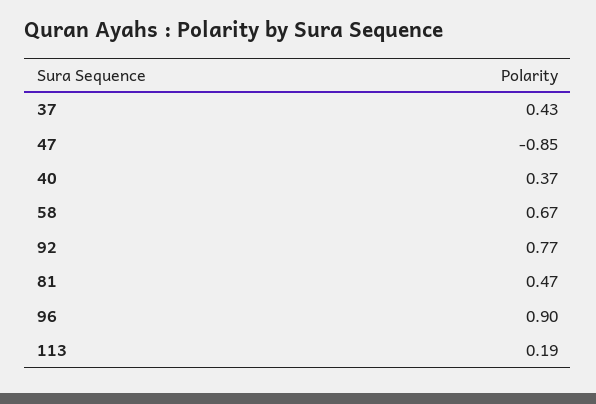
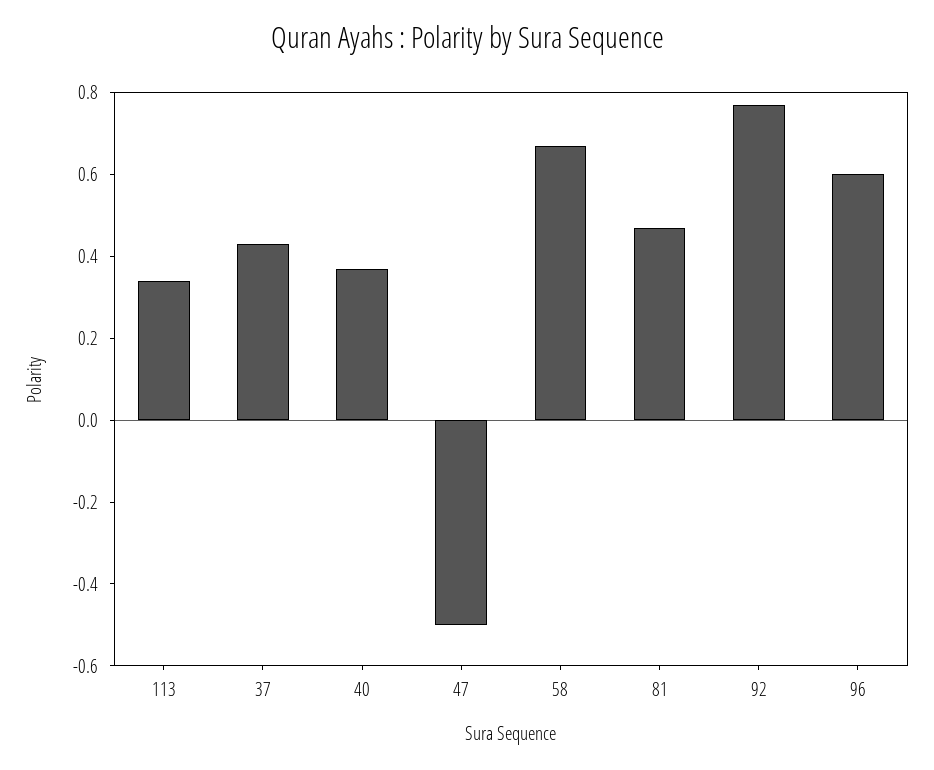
47: -0.85 -> -0.5
96: 0.9 -> 0.6
113: 0.19 -> 0.35

